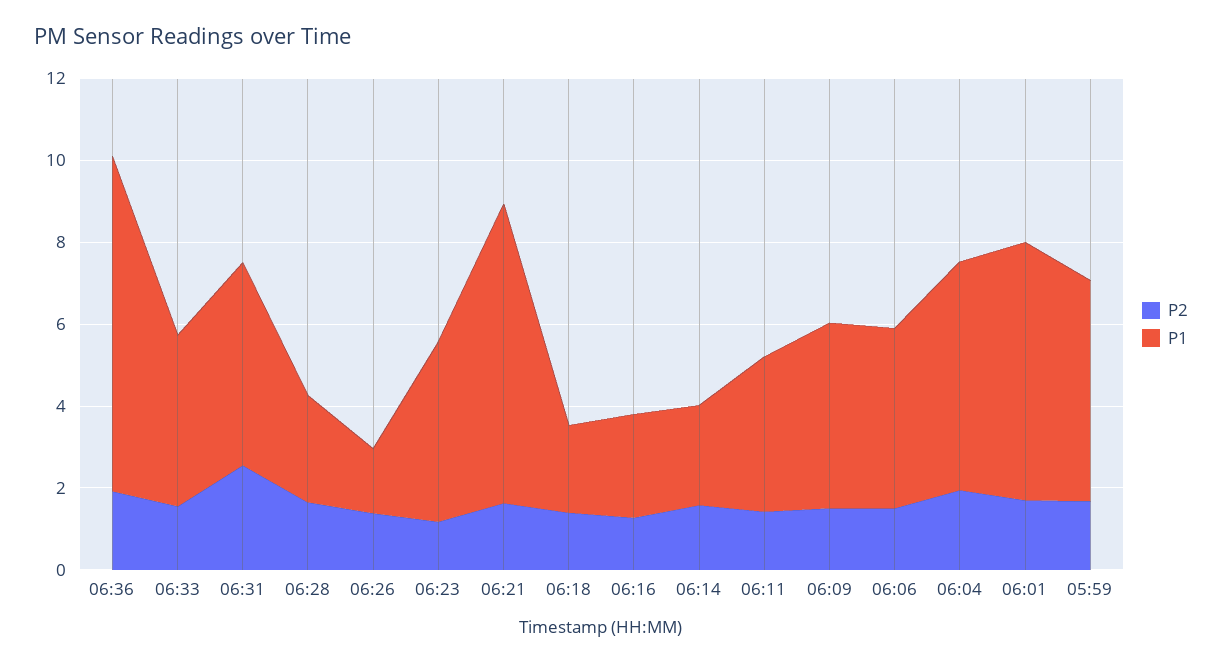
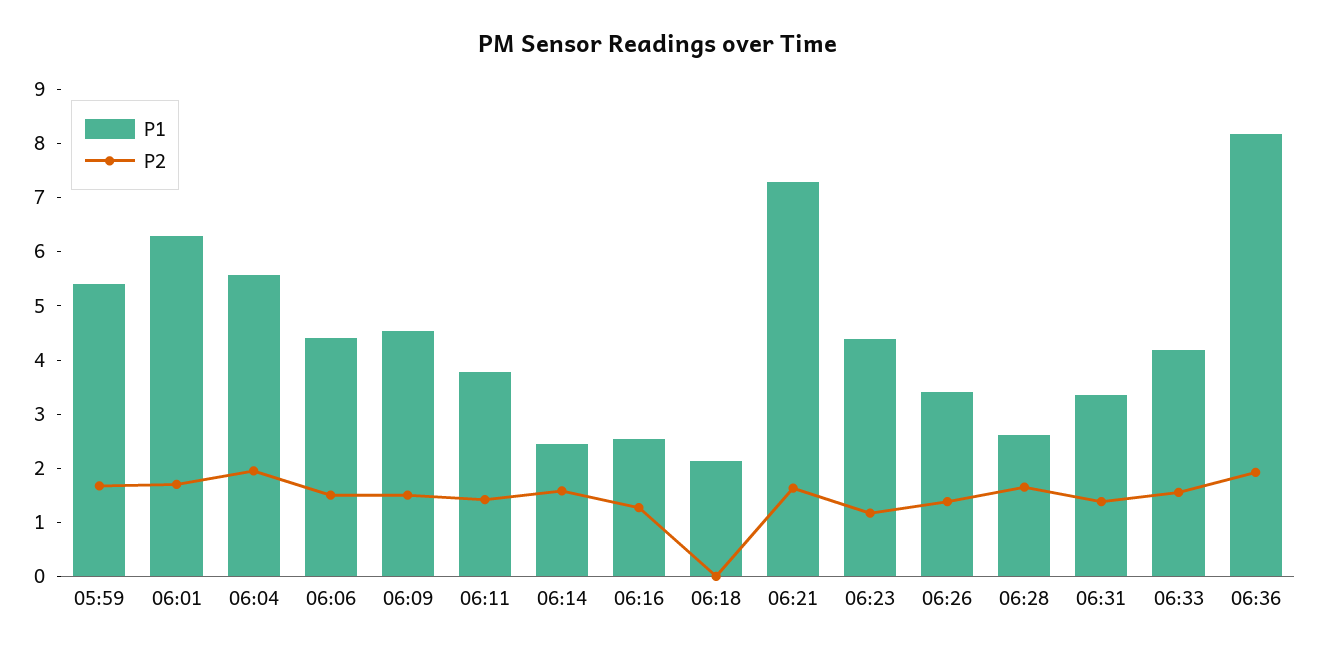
P2, 06:31: 2.5 -> 1.4
P1, 06:31: 5 -> 3.4
P1, 06:26: 1.5 -> 3.4
P2, 06:18: 1.5 -> 0

